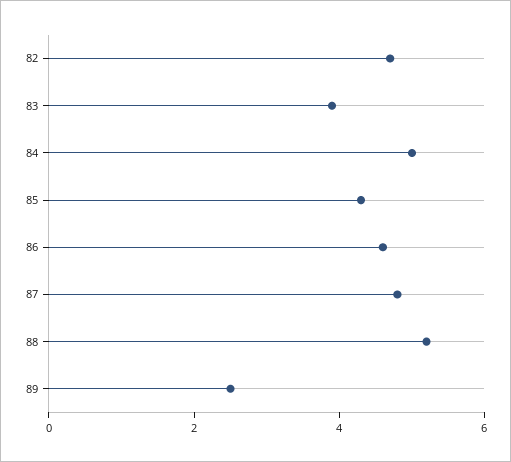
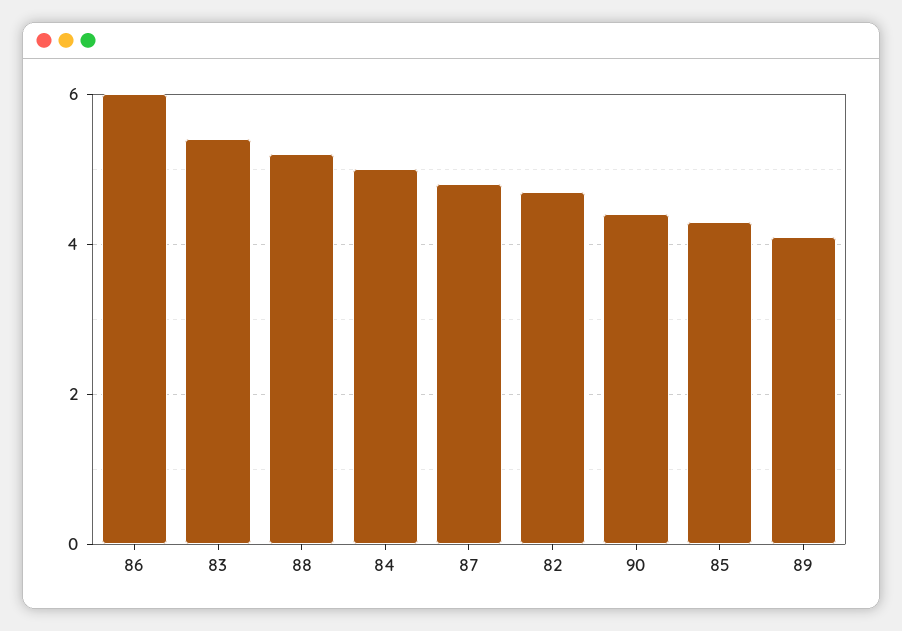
83: 4 -> 5.5
86: 4.5 -> 6
89: 2.5 -> 4
90: none -> 4.5

